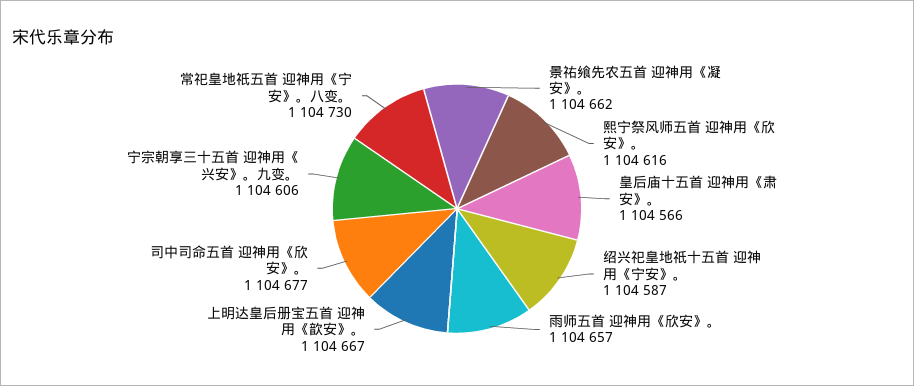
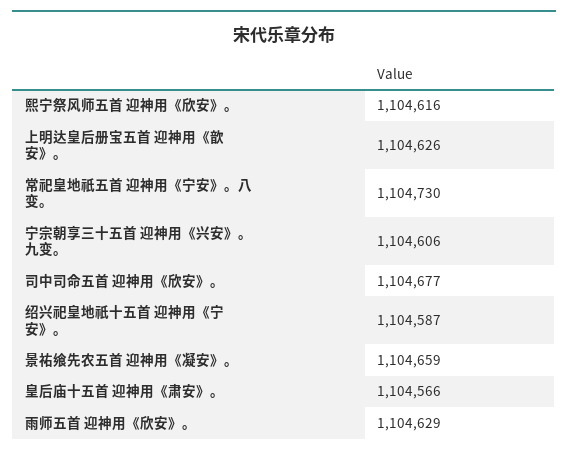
景祐飨先农五首 迎神用《凝安》。: 1104662 -> 1104659
雨师五首 迎神用《欣安》。: 1104657 -> 1104629
上明达皇后册宝五首 迎神用《歆安》。: 1104667 -> 1104626

